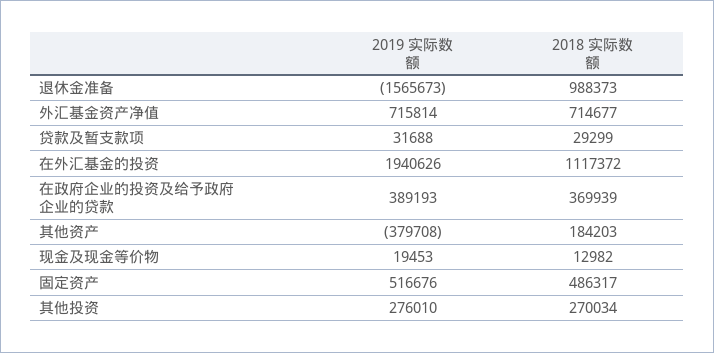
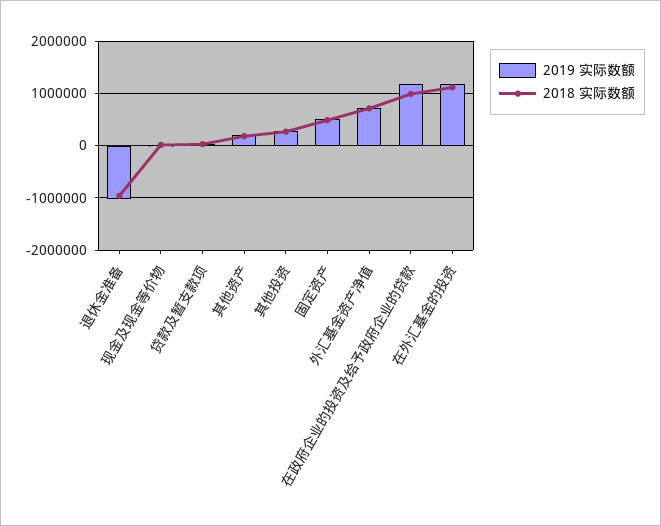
2019 实际数额, 退休金准备: -1565673 -> -1000000
2018 实际数额, 退休金准备: 988373 -> -1000000
2019 实际数额, 在外汇基金的投资: 1940626 -> 1200000
2019 实际数额, 在政府企业的投资及给予政府企业的贷款: 389193 -> 1200000
2018 实际数额, 在政府企业的投资及给予政府企业的贷款: 369939 -> 1000000
2019 实际数额, 其他资产: -379708 -> 200000

